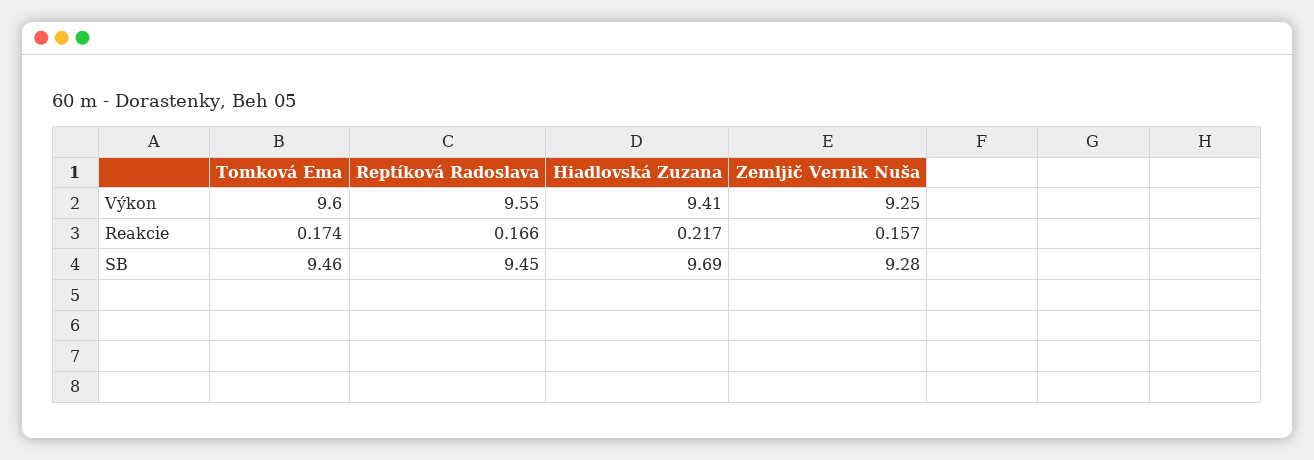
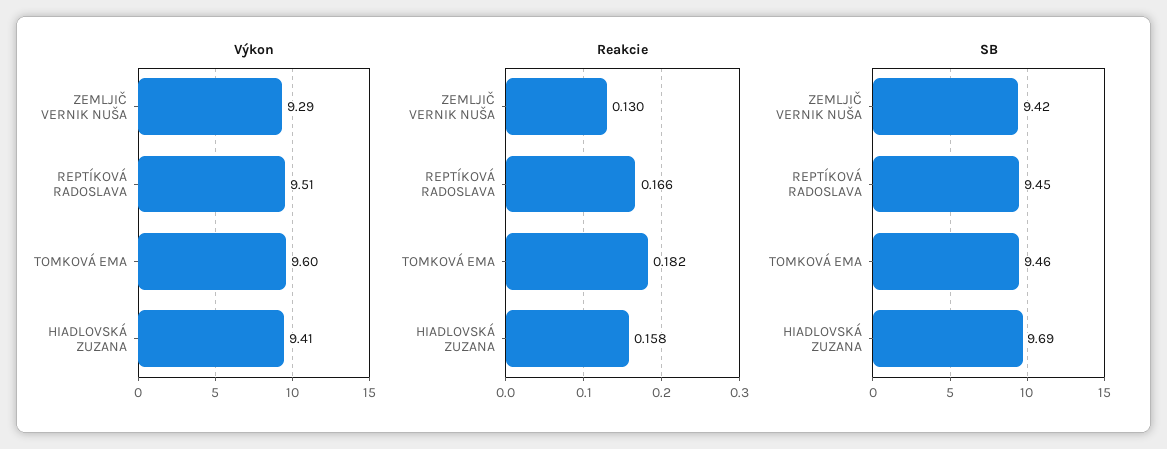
Výkon, Reptíková Radoslava: 9.55 -> 9.51
Výkon, Zemljič Vernik Nuša: 9.25 -> 9.29
Reakcie, Tomková Ema: 0.174 -> 0.182
Reakcie, Hiadlovská Zuzana: 0.217 -> 0.158
Reakcie, Zemljič Vernik Nuša: 0.157 -> 0.13
SB, Zemljič Vernik Nuša: 9.28 -> 9.42

